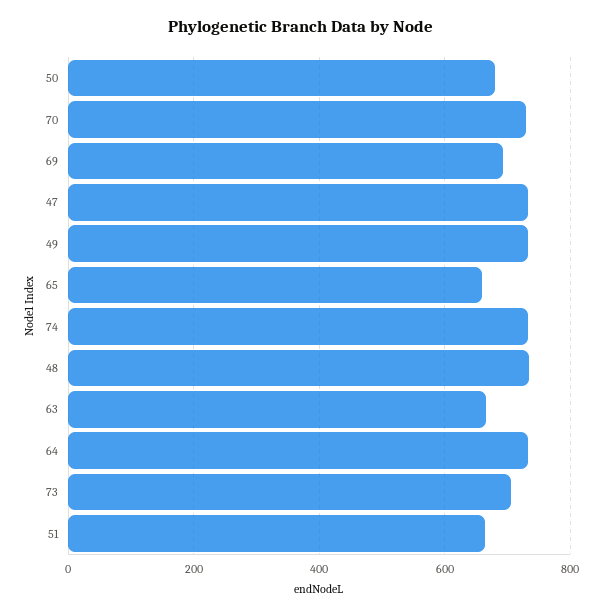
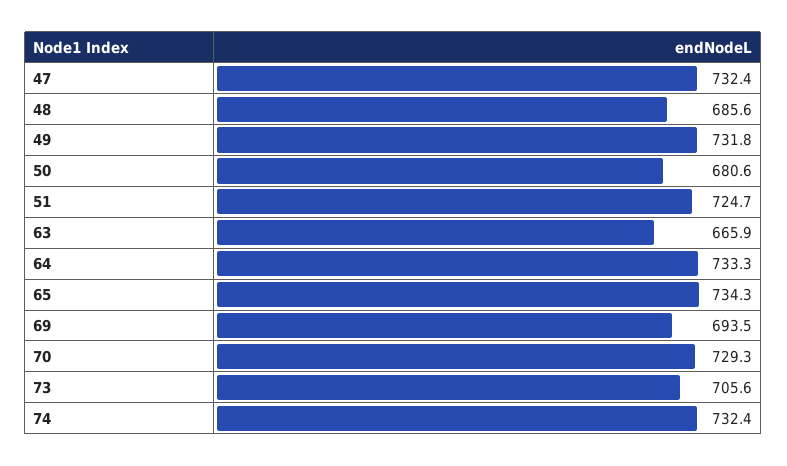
65: 660 -> 734.3
48: 740 -> 685.6
51: 660 -> 724.7

